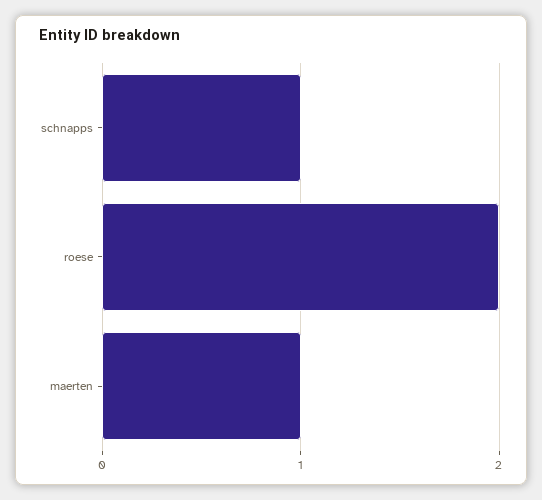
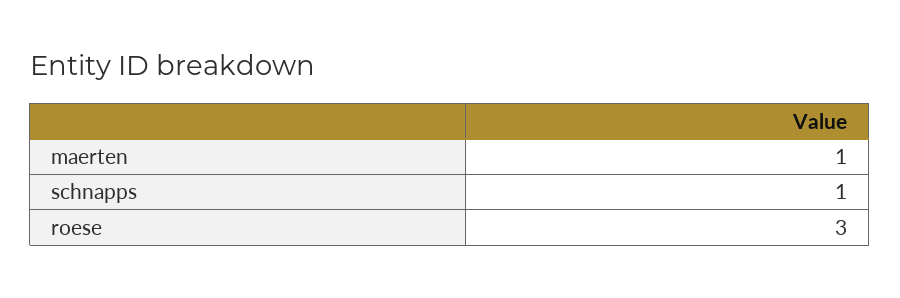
roese: 2 -> 3

